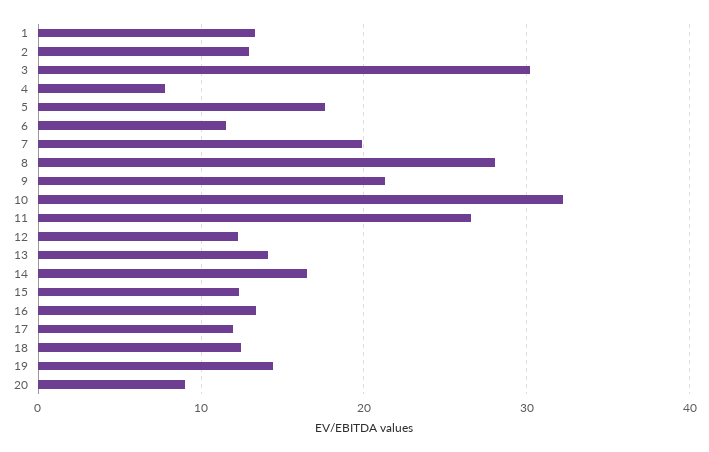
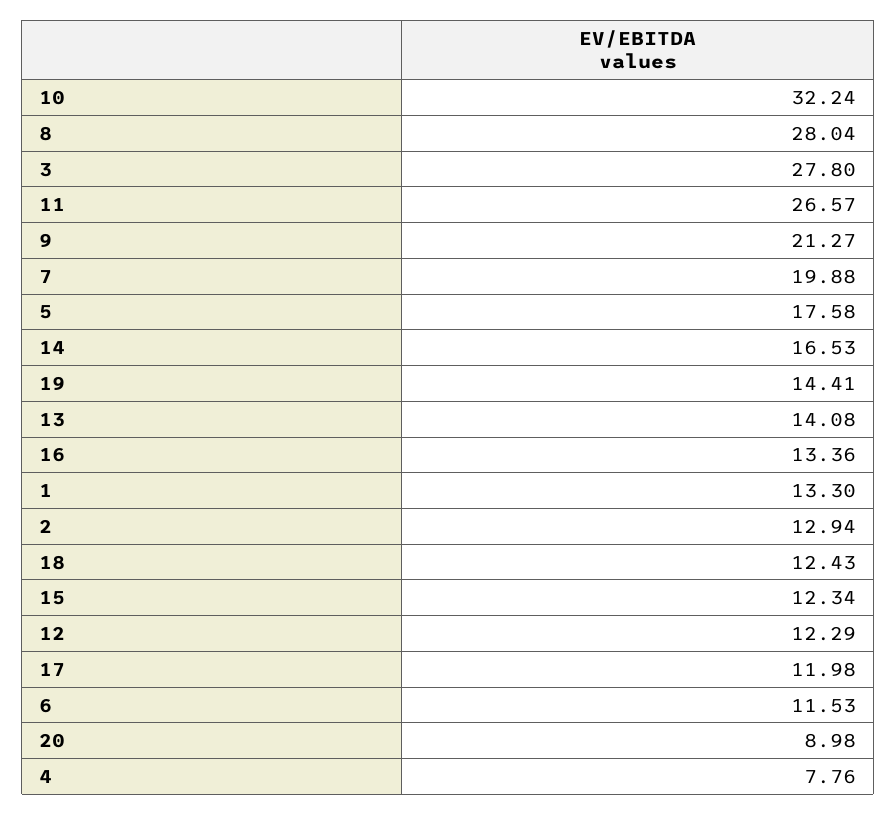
3: 30 -> 27.8

